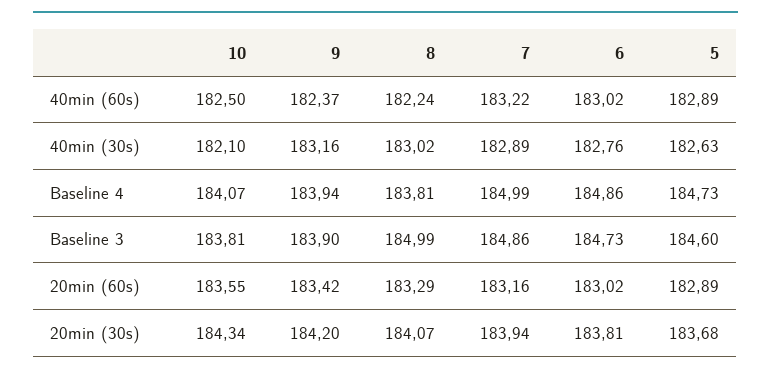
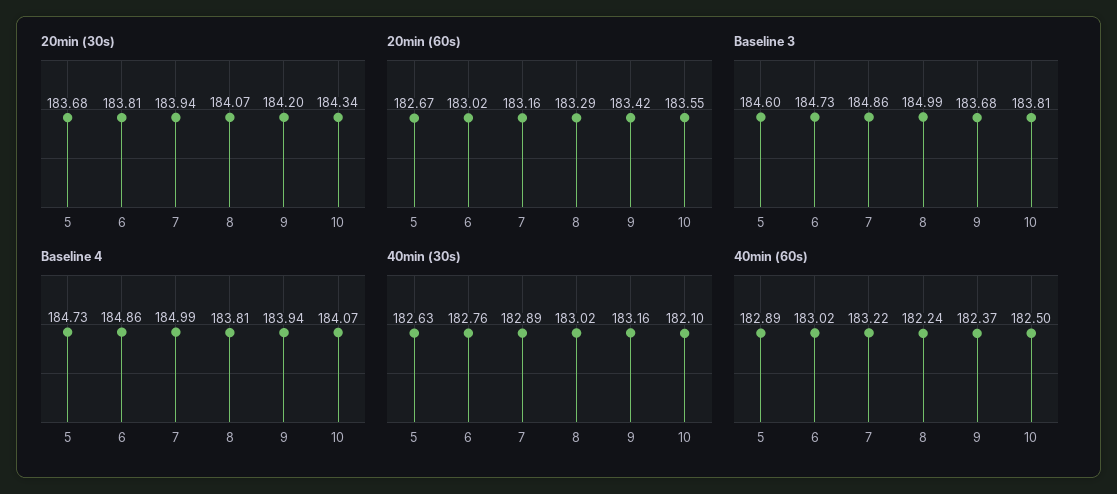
Baseline 3, 9: 183.9 -> 183.68
20min (60s), 5: 182.89 -> 182.67

